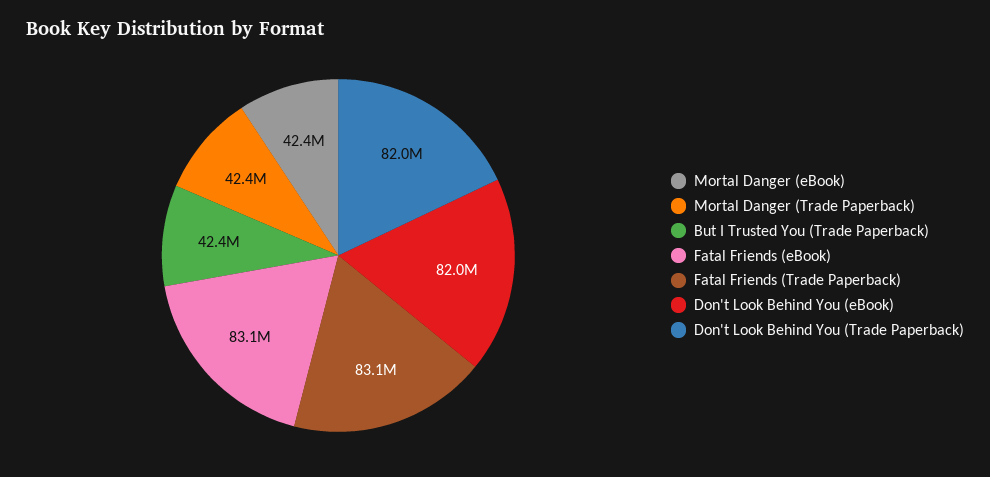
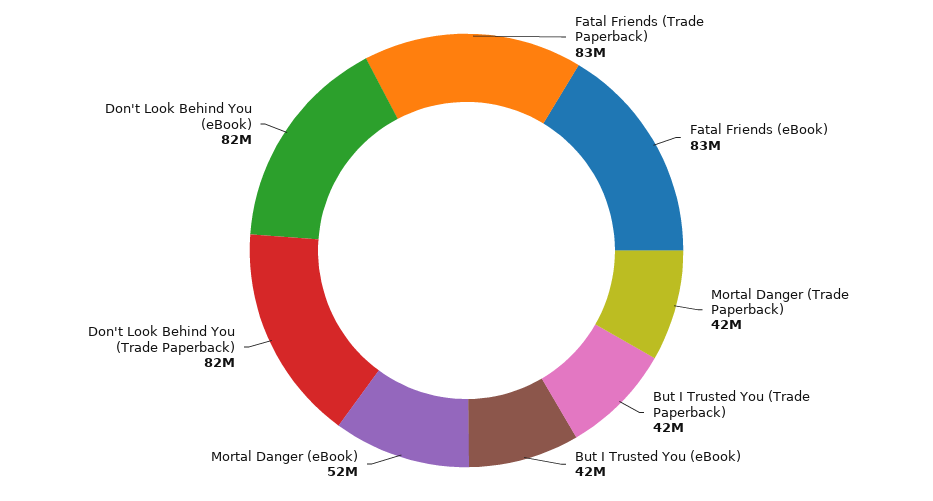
Mortal Danger (eBook): 42400000 -> 52000000
But I Trusted You (eBook): none -> 42000000

